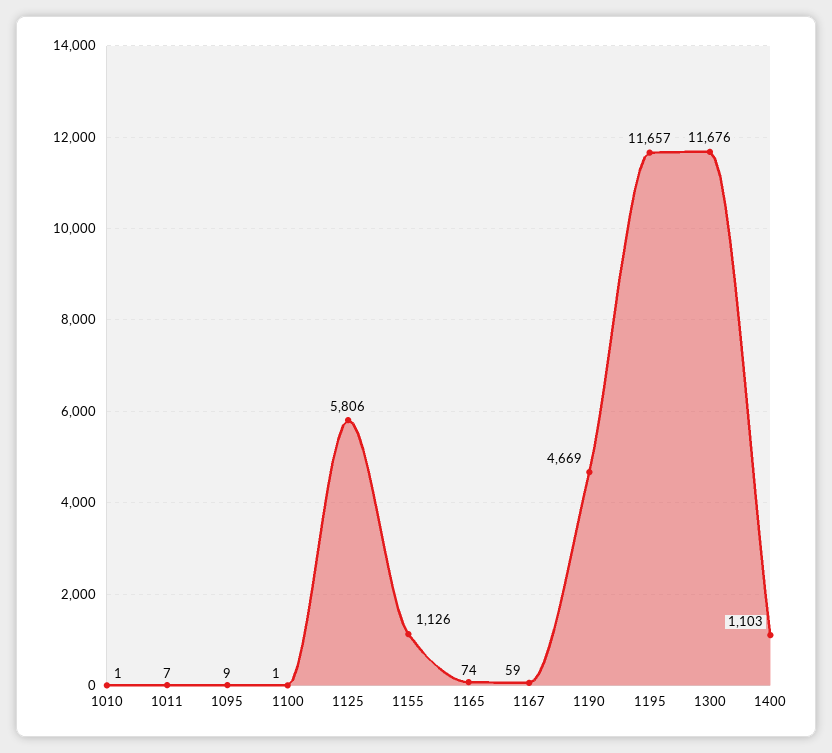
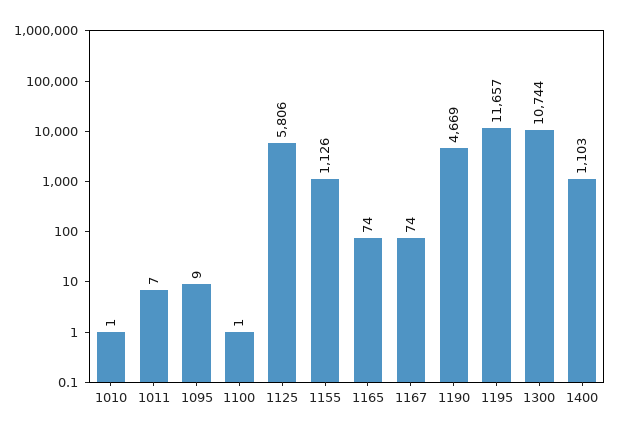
1167: 59 -> 74
1300: 11676 -> 10744

